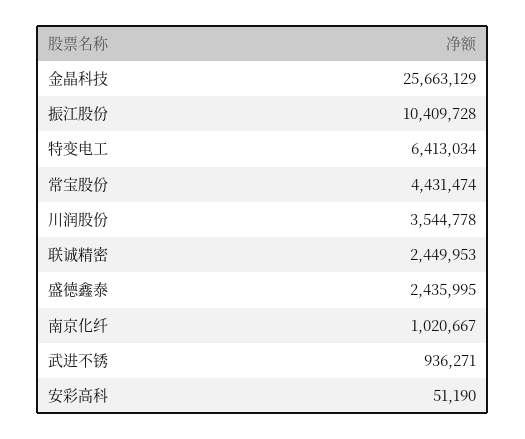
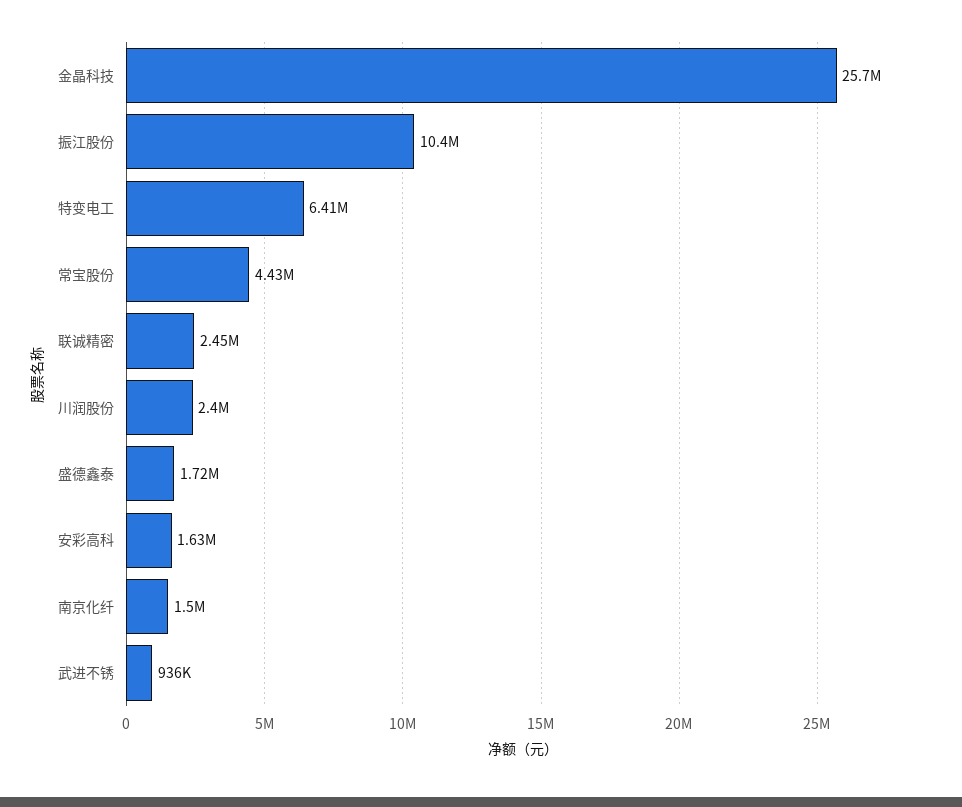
川润股份: 3544778 -> 2400000
盛德鑫泰: 2435995 -> 1720000
南京化纤: 1020667 -> 1500000
安彩高科: 51190 -> 1630000

